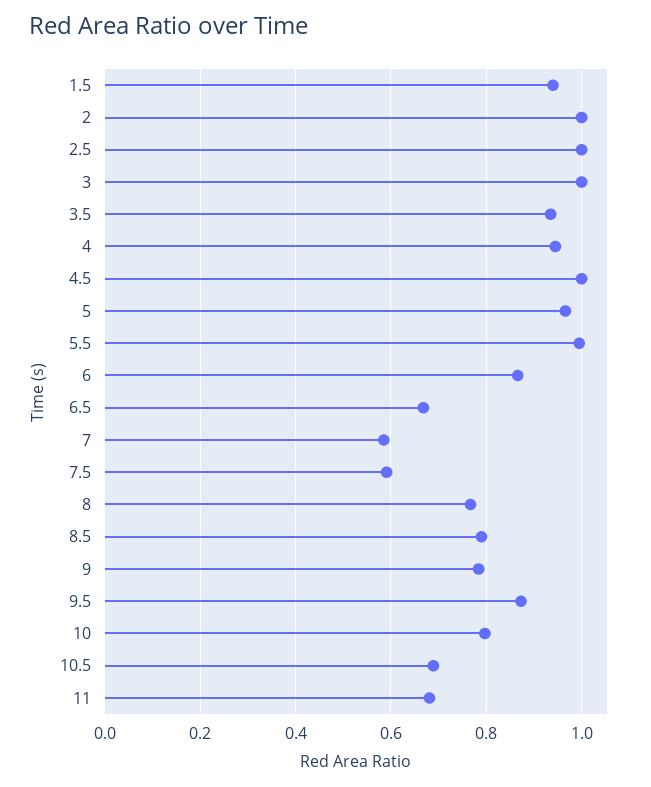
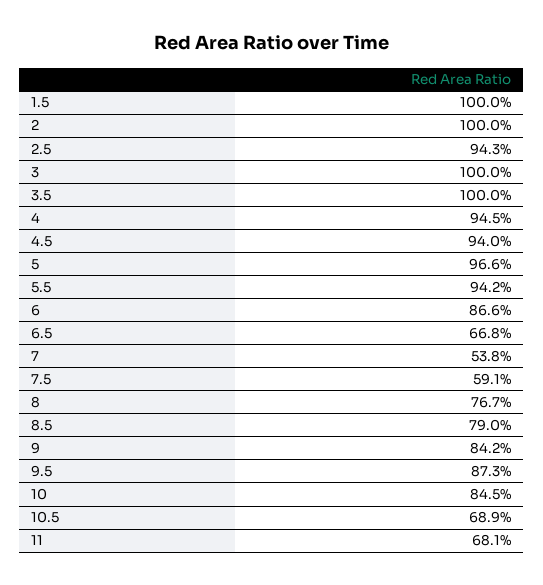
1.5: 0.94 -> 1
2.5: 1 -> 0.943
3.5: 0.94 -> 1
4.5: 1 -> 0.94
5.5: 1 -> 0.942
7: 0.58 -> 0.538
9: 0.78 -> 0.842
10: 0.8 -> 0.845

